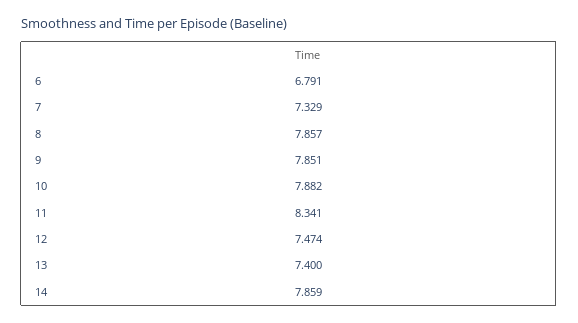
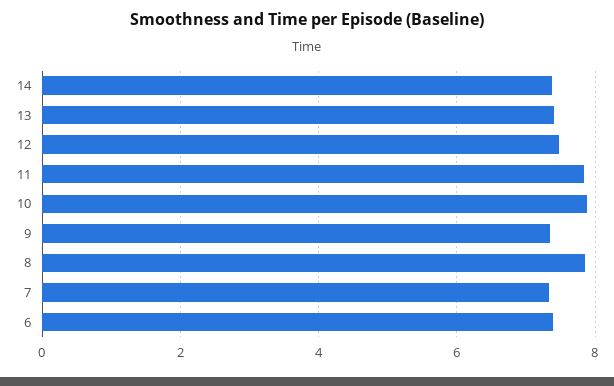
6: 6.791 -> 7.4
9: 7.851 -> 7.4
11: 8.341 -> 7.8
14: 7.859 -> 7.4

